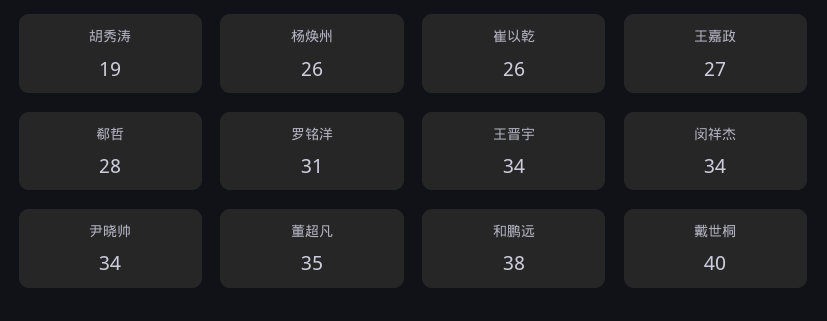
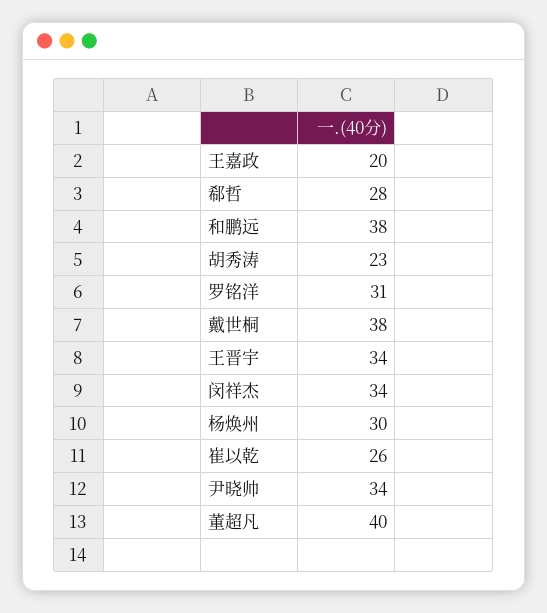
胡秀涛: 19 -> 23
杨焕州: 26 -> 30
王嘉政: 27 -> 20
董超凡: 35 -> 40
戴世桐: 40 -> 38

